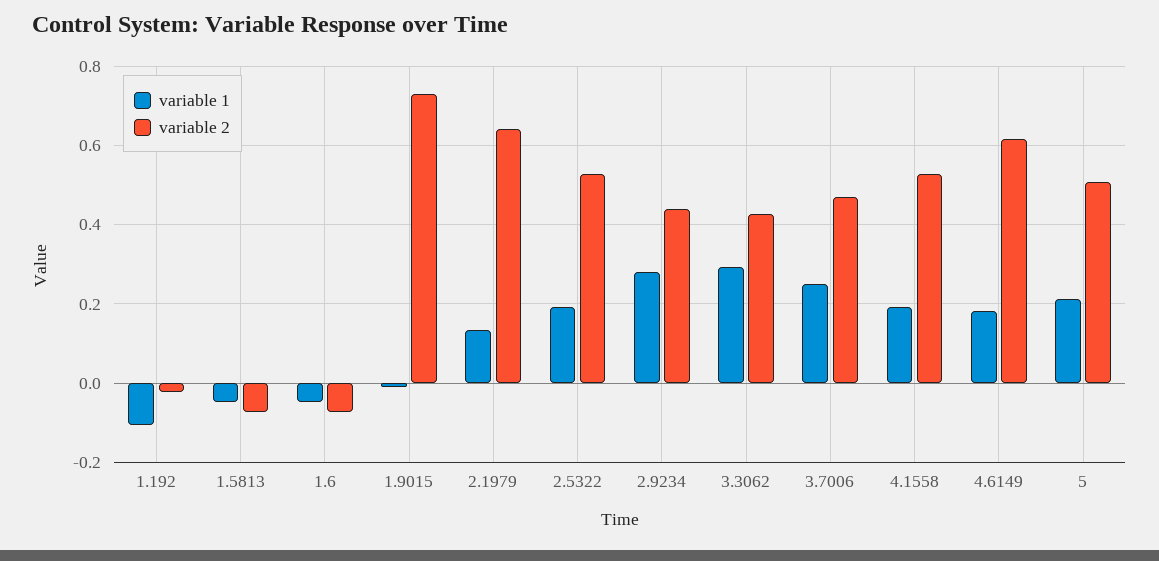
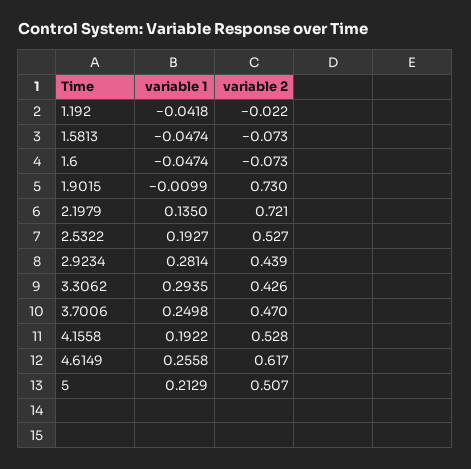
variable 1, 1.192: -0.1 -> -0.0418
variable 2, 2.1979: 0.64 -> 0.721
variable 1, 4.6149: 0.18 -> 0.2558

